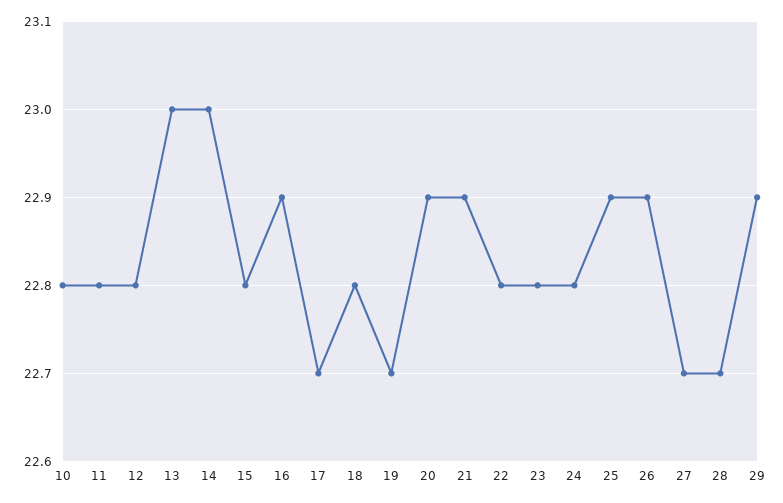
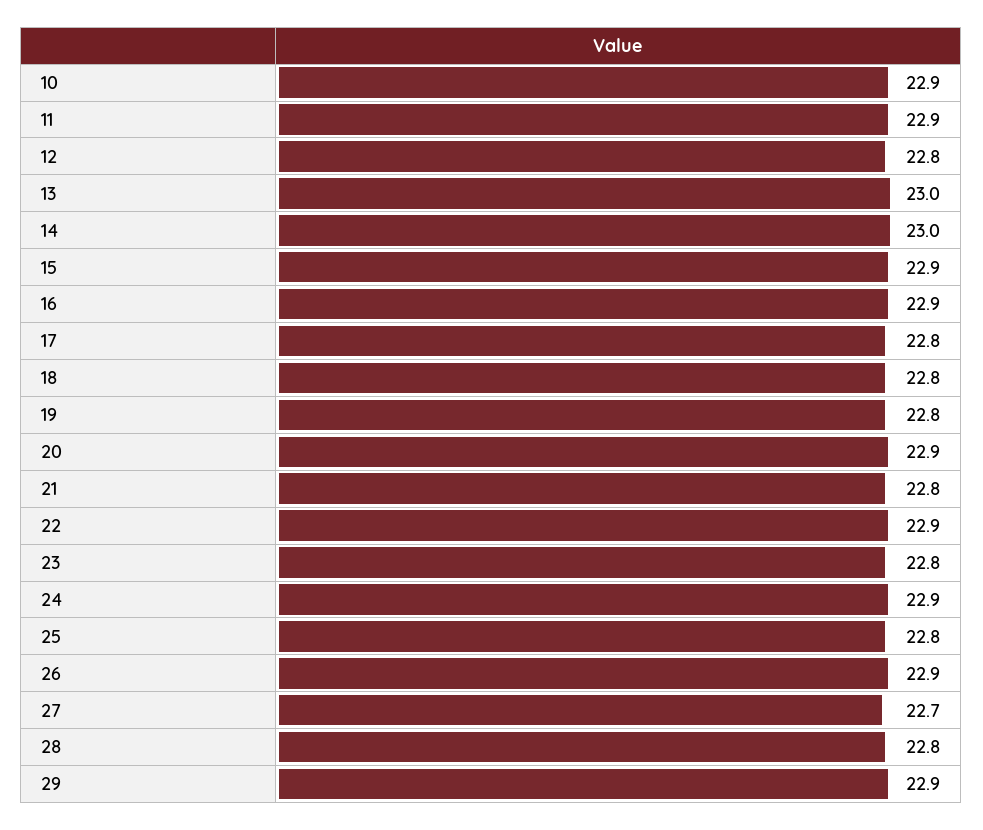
10: 22.8 -> 22.9
11: 22.8 -> 22.9
15: 22.8 -> 22.9
17: 22.7 -> 22.8
19: 22.7 -> 22.8
21: 22.9 -> 22.8
22: 22.8 -> 22.9
24: 22.8 -> 22.9
25: 22.9 -> 22.8
28: 22.7 -> 22.8

